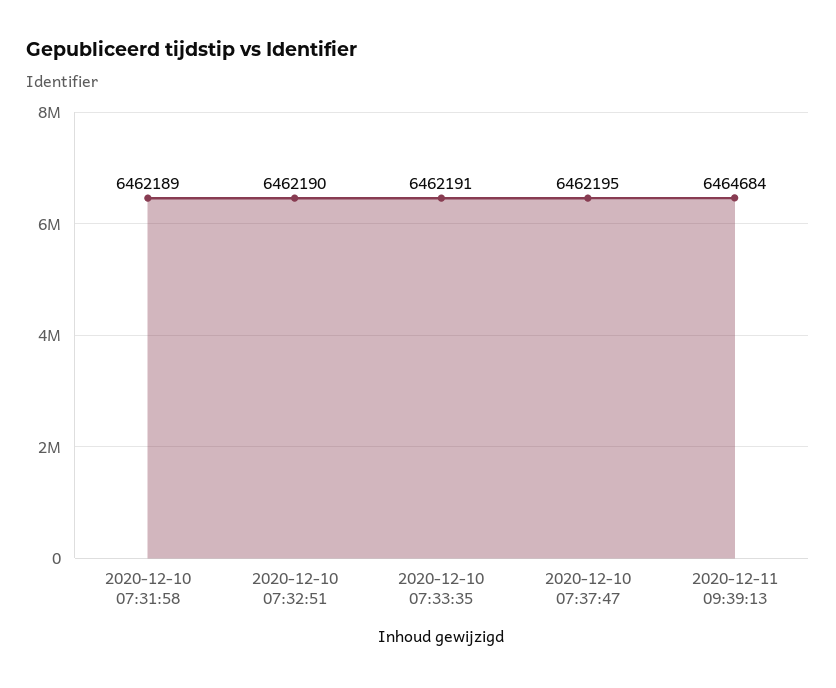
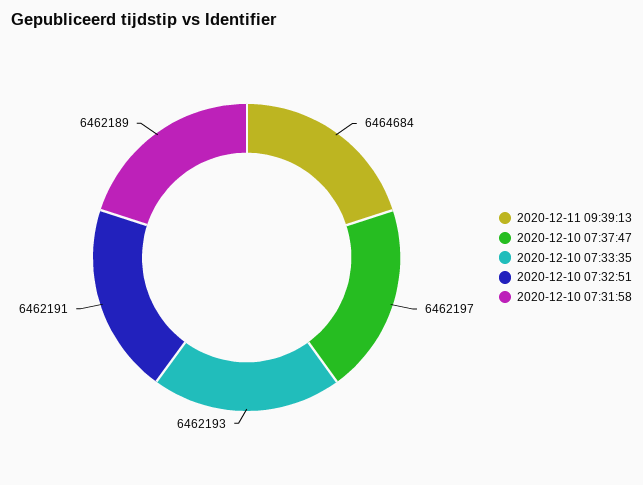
2020-12-10 07:32:51: 6462190 -> 6462191
2020-12-10 07:33:35: 6462191 -> 6462193
2020-12-10 07:37:47: 6462195 -> 6462197

